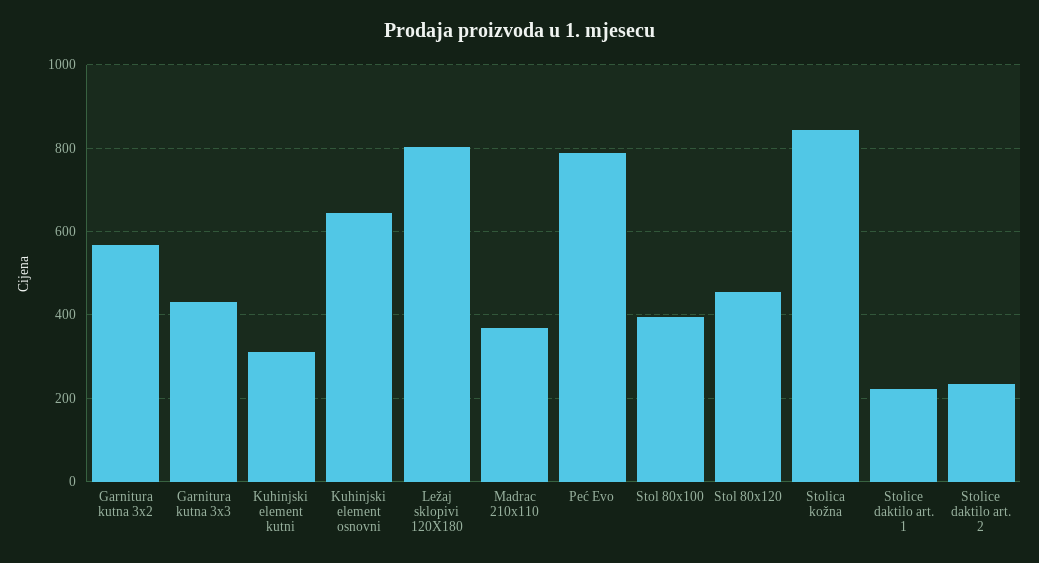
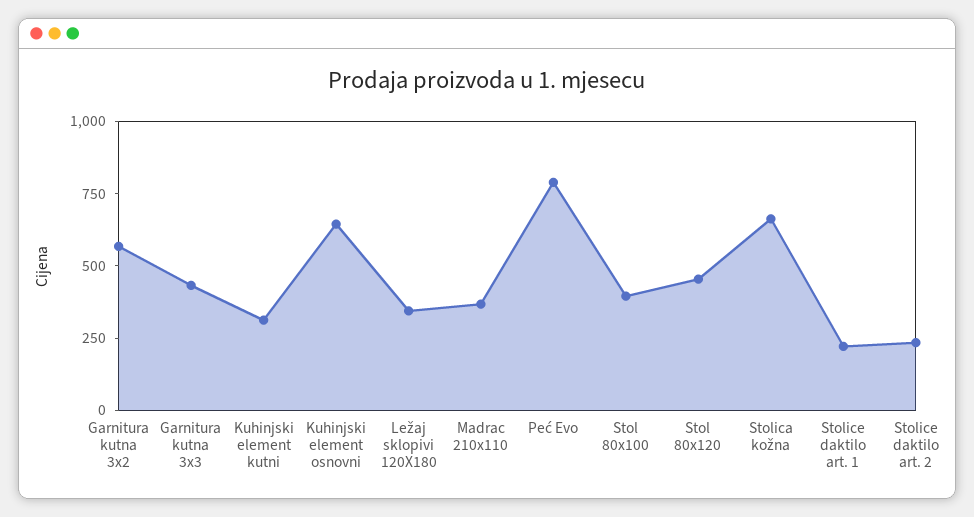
Ležaj sklopivi 120X180: 800 -> 350
Stolica kožna: 840 -> 650

